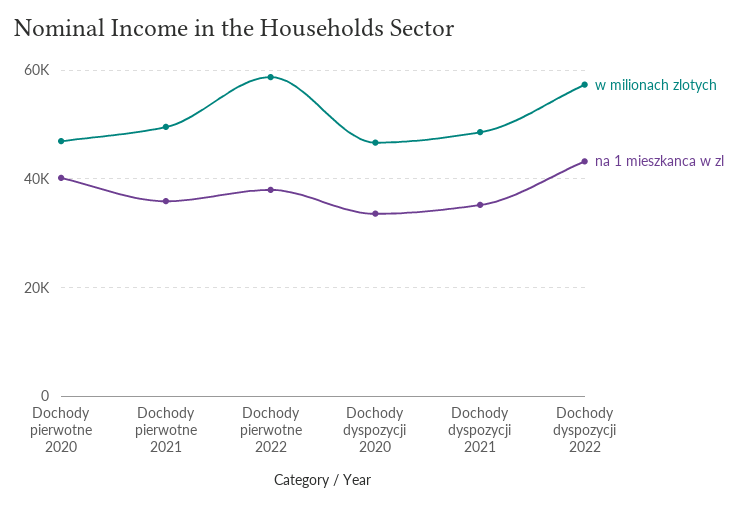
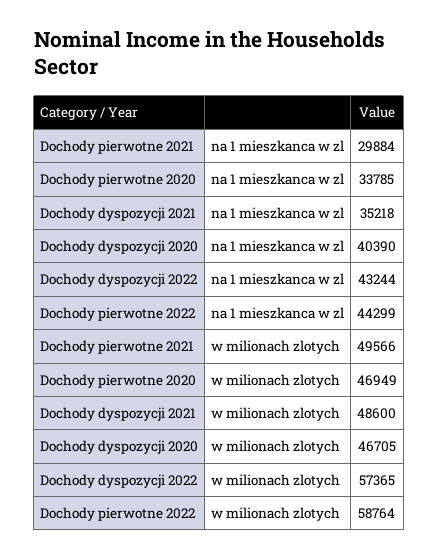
na 1 mieszkanca w zl, Dochody pierwotne 2020: 40000 -> 33785
na 1 mieszkanca w zl, Dochody pierwotne 2021: 36000 -> 29884
na 1 mieszkanca w zl, Dochody pierwotne 2022: 38000 -> 44299
na 1 mieszkanca w zl, Dochody dyspozycji 2020: 34000 -> 40390

